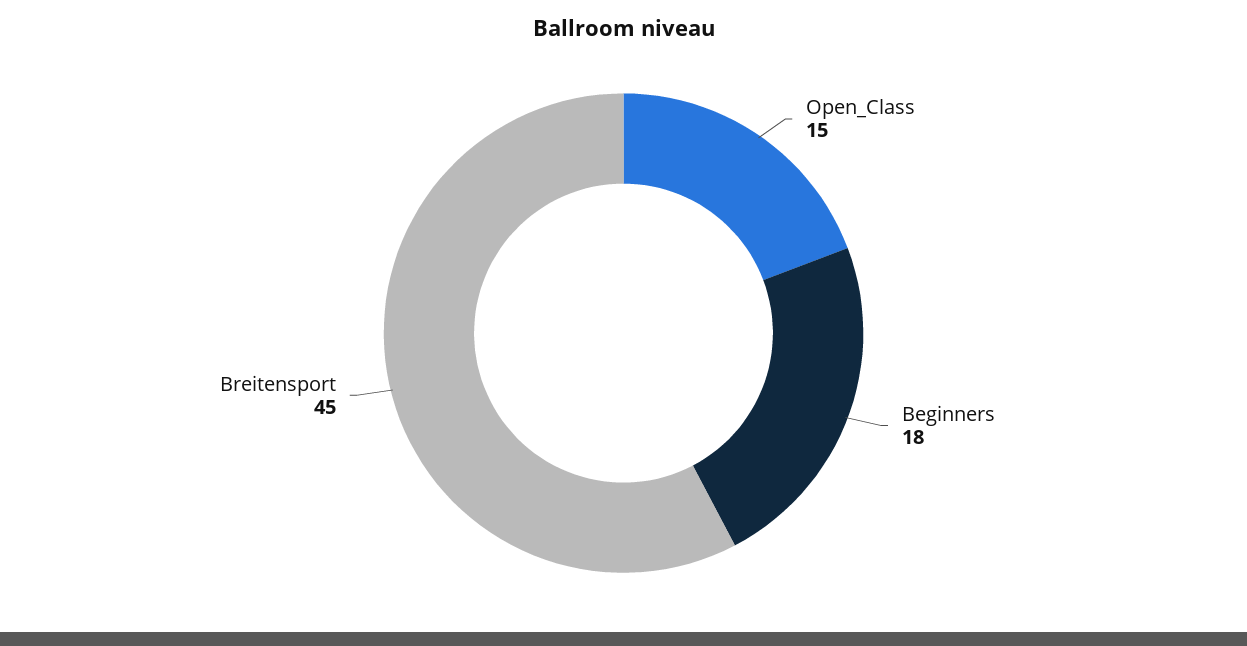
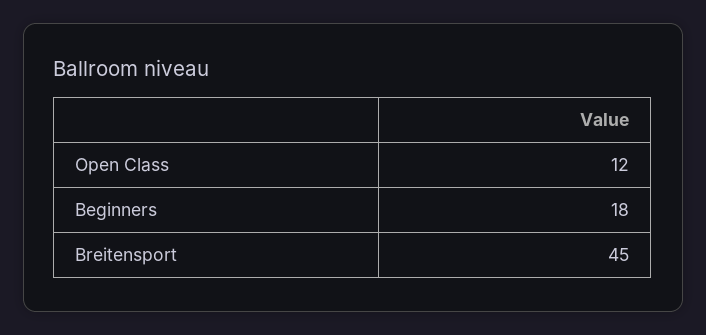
Open_Class: 15 -> 12

